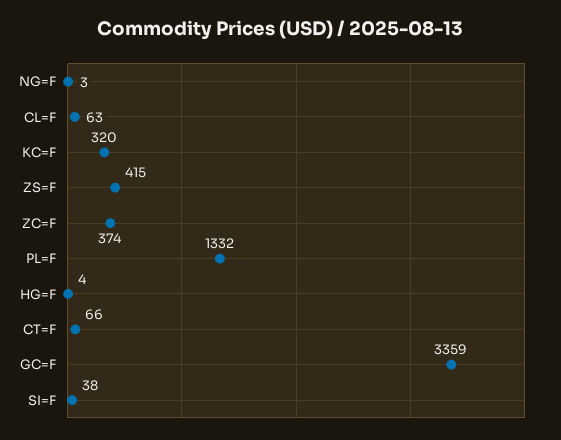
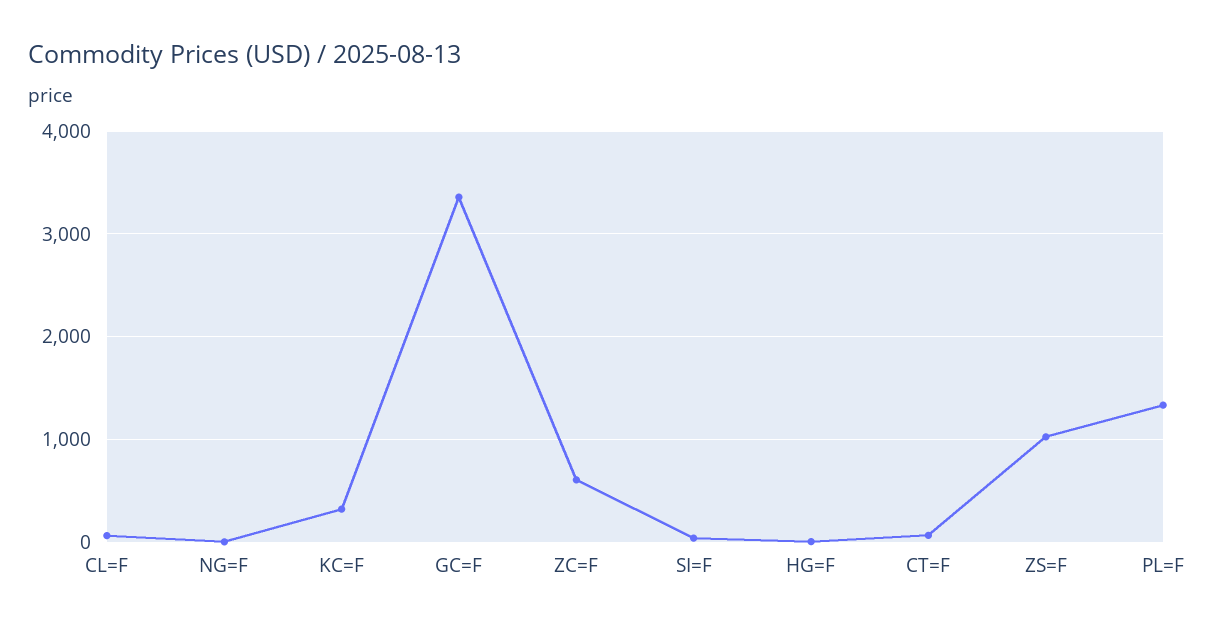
ZS=F: 415 -> 1000
ZC=F: 374 -> 600

